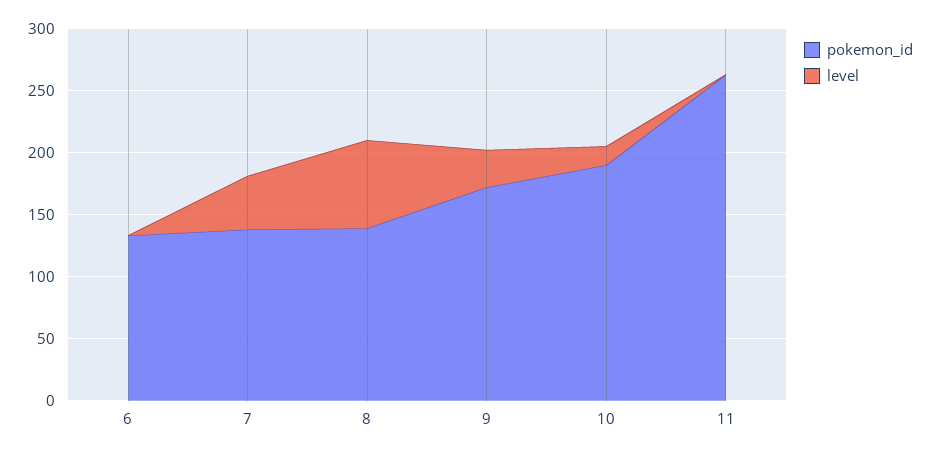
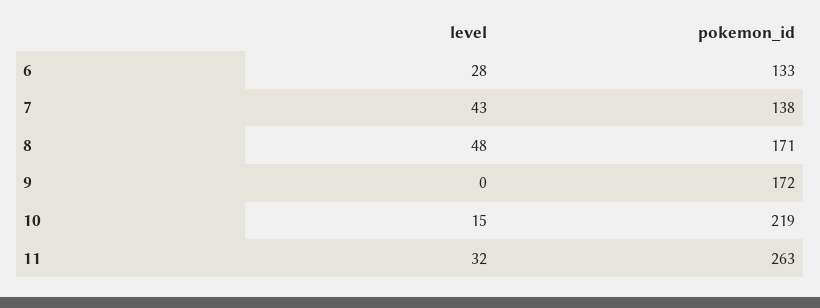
level, 6: 0 -> 28
pokemon_id, 8: 140 -> 171
level, 8: 70 -> 48
level, 9: 30 -> 0
pokemon_id, 10: 190 -> 219
level, 11: 0 -> 32

